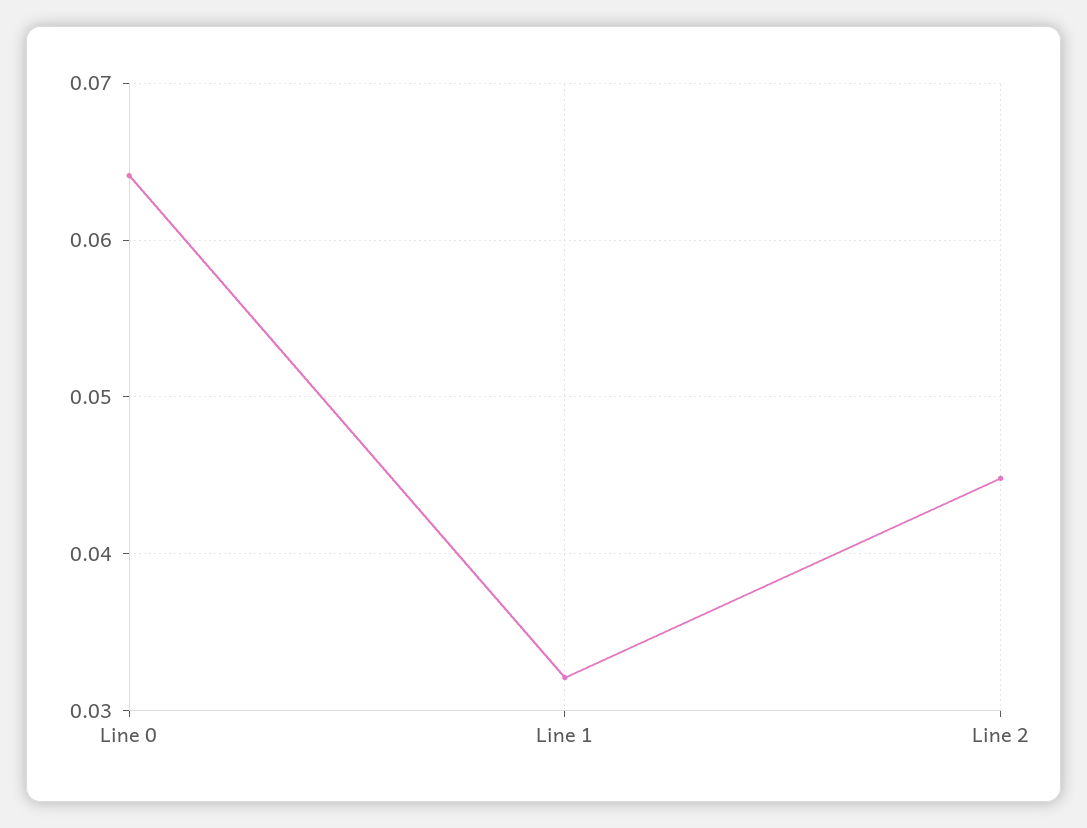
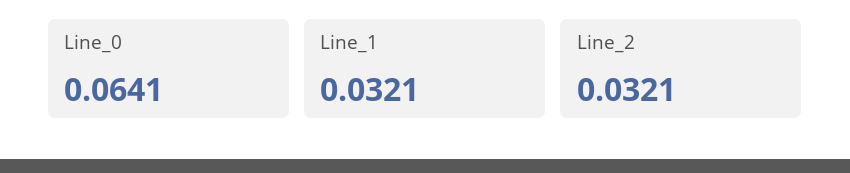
Line 2: 0.045 -> 0.0321

